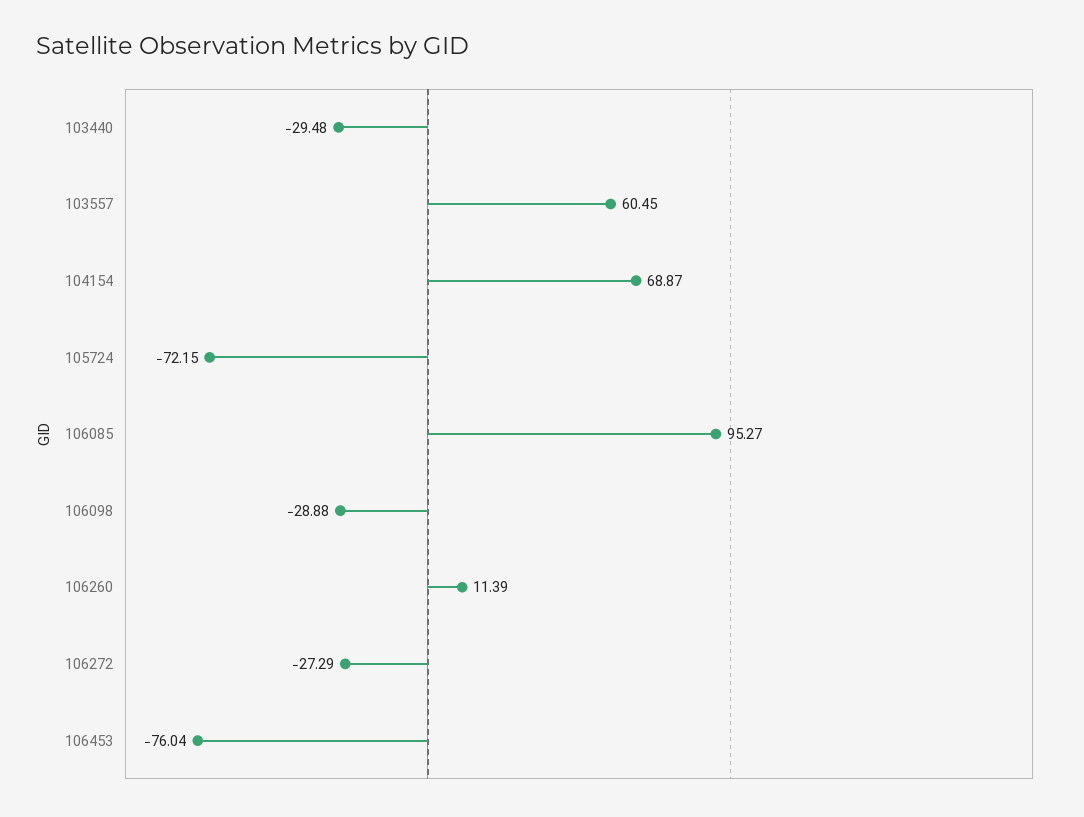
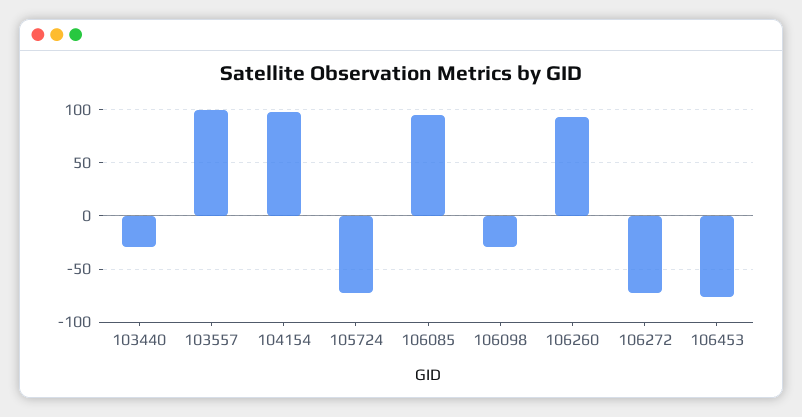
103557: 60.45 -> 100
104154: 68.87 -> 100
106260: 11.39 -> 90
106272: -27.29 -> -70

